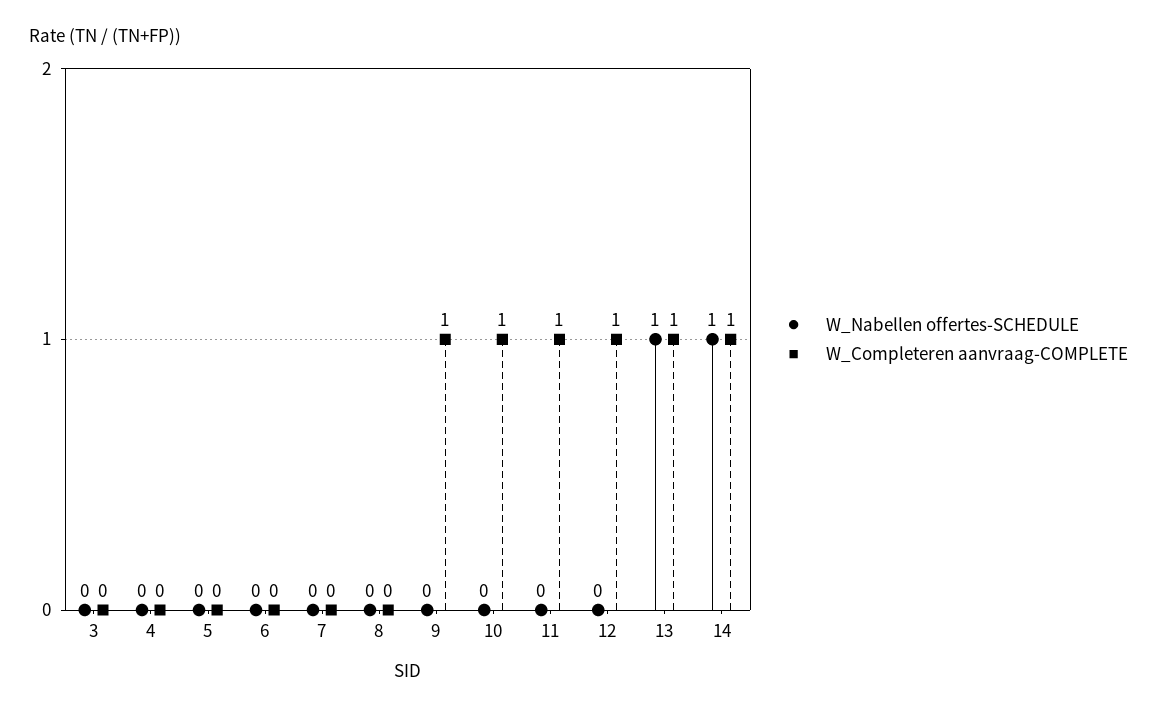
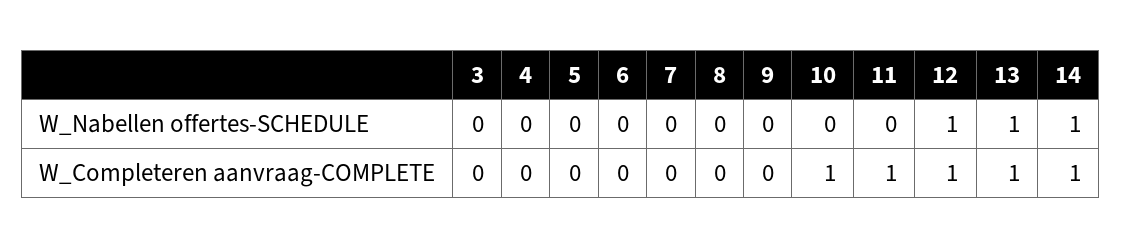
W_Completeren aanvraag-COMPLETE, 9: 1 -> 0
W_Nabellen offertes-SCHEDULE, 12: 0 -> 1

